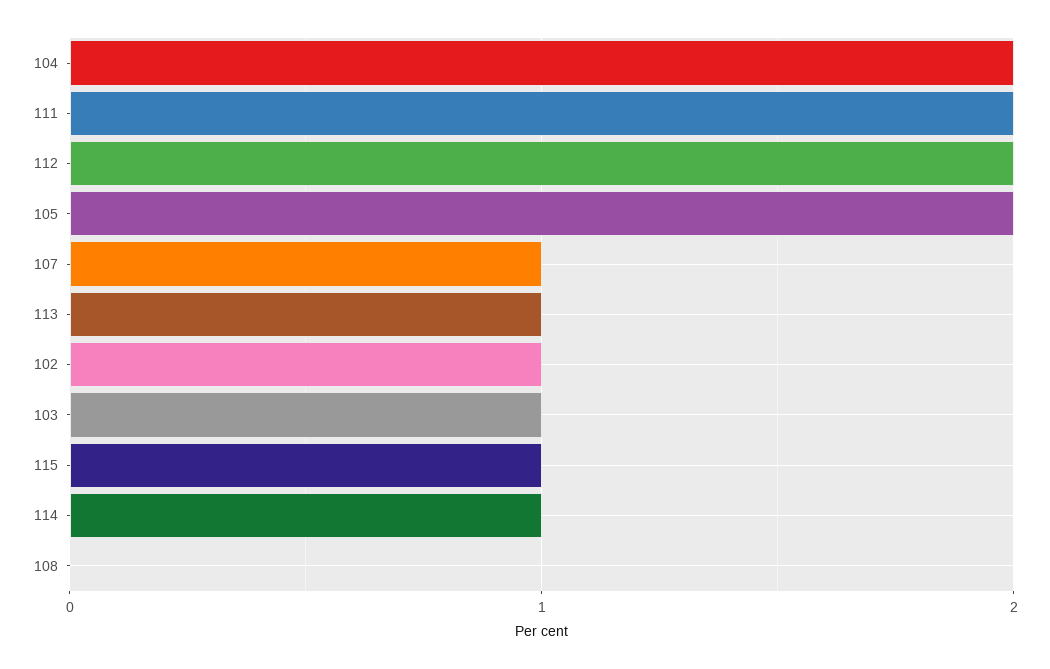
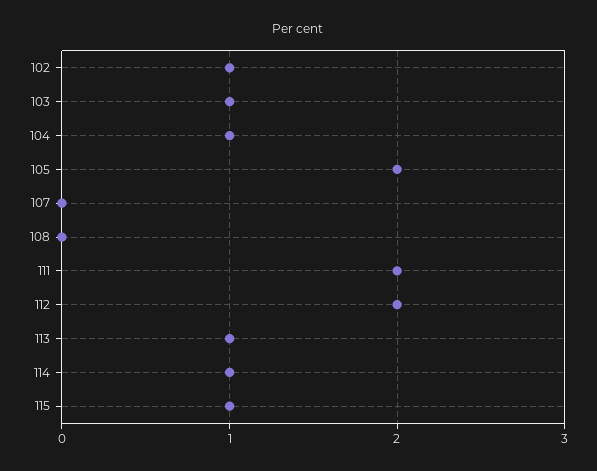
104: 2 -> 1
107: 1 -> 0

